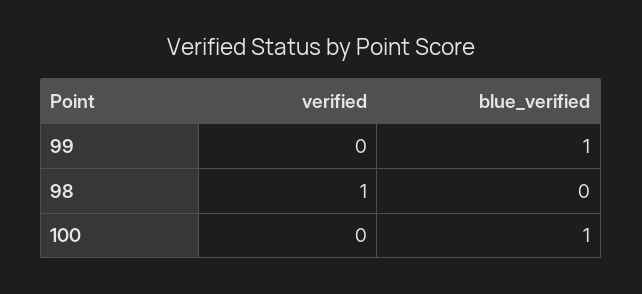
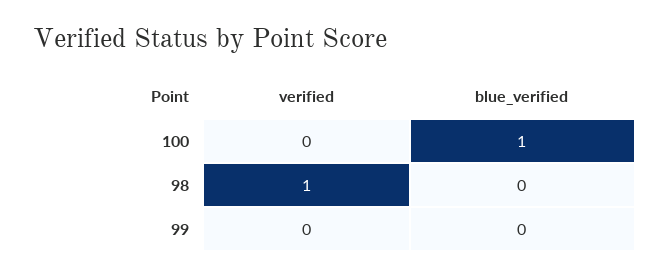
blue_verified, 99: 1 -> 0

